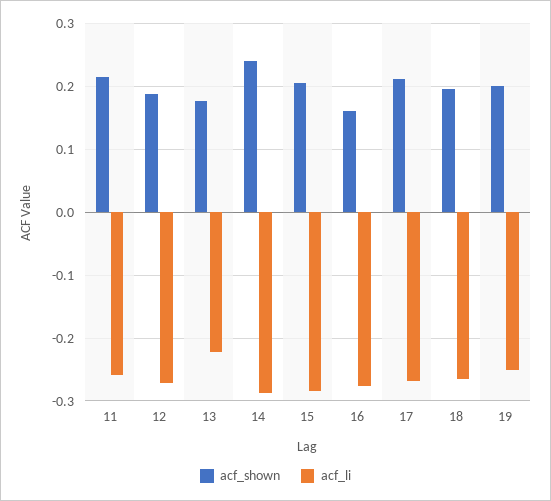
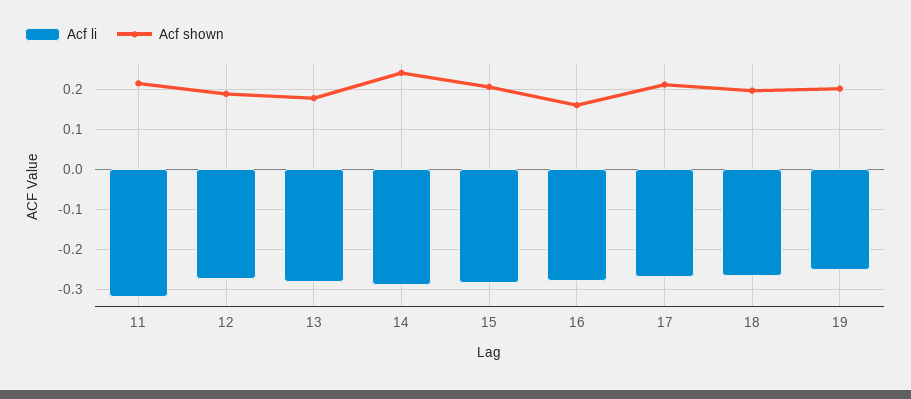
acf_li, 11: -0.26 -> -0.32
acf_li, 13: -0.22 -> -0.28

